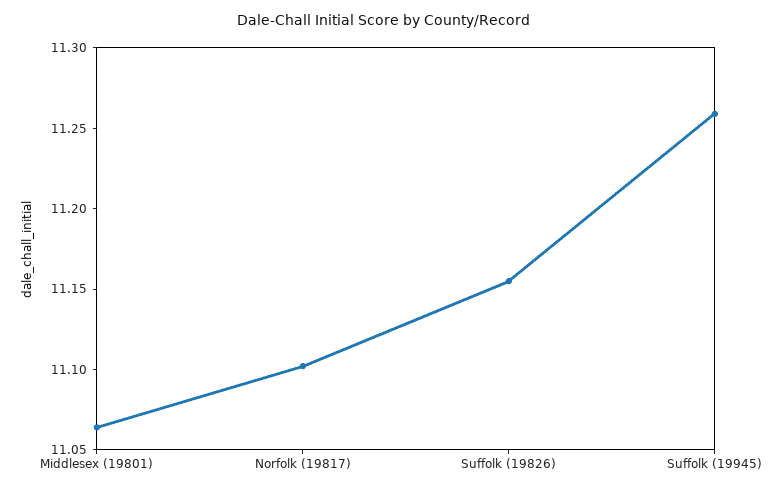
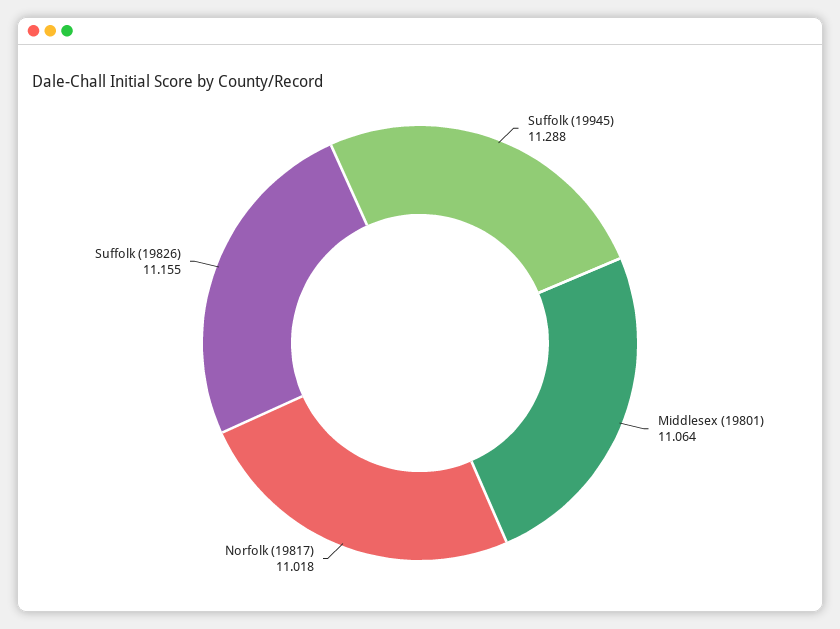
Norfolk (19817): 11.1 -> 11.018
Suffolk (19945): 11.26 -> 11.288

